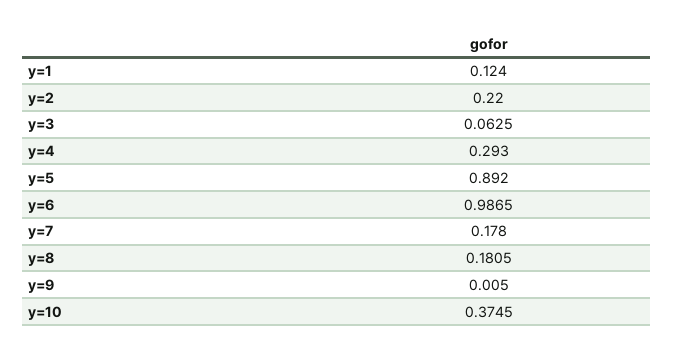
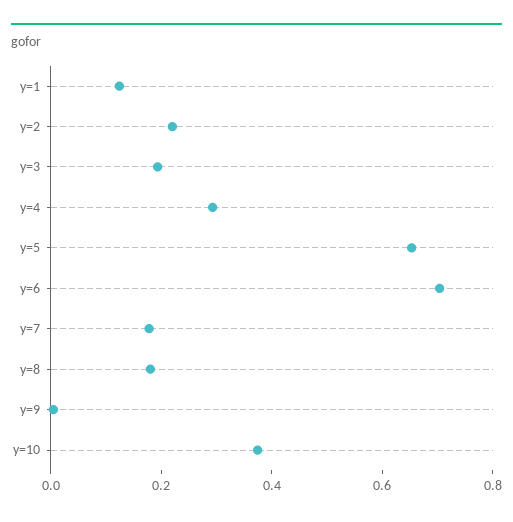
y=3: 0.0625 -> 0.2
y=5: 0.892 -> 0.65
y=6: 0.9865 -> 0.7

